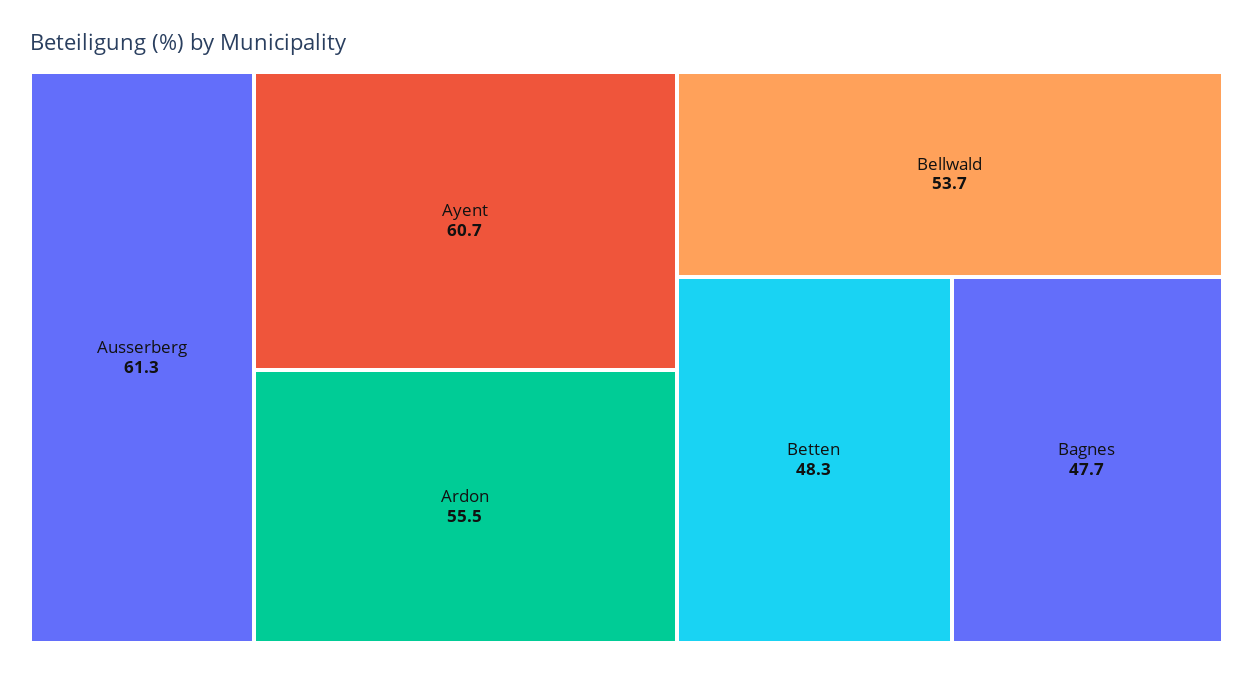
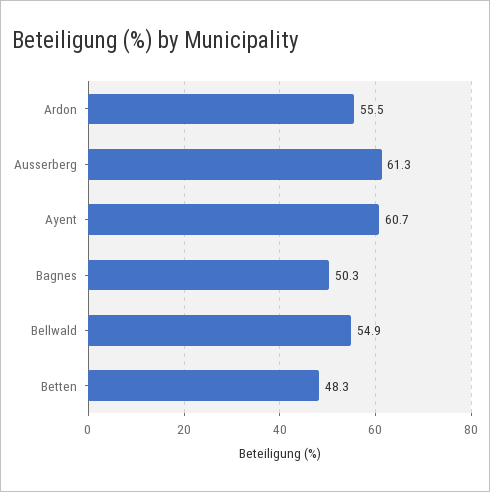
Bellwald: 53.7 -> 54.9
Bagnes: 47.7 -> 50.3

